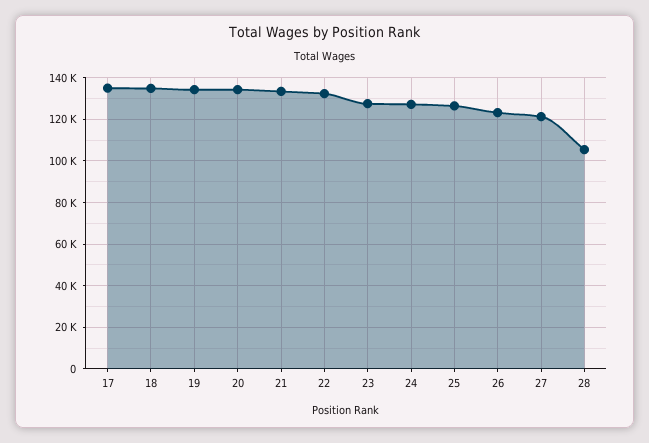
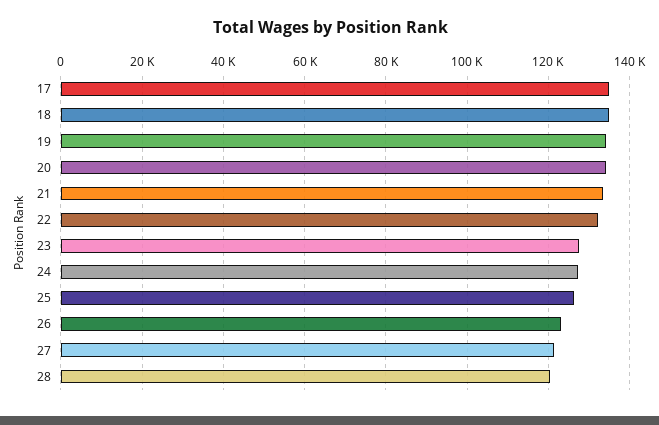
28: 105000 -> 120000

